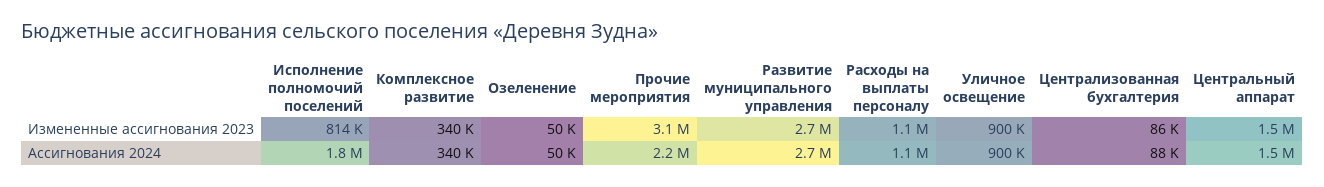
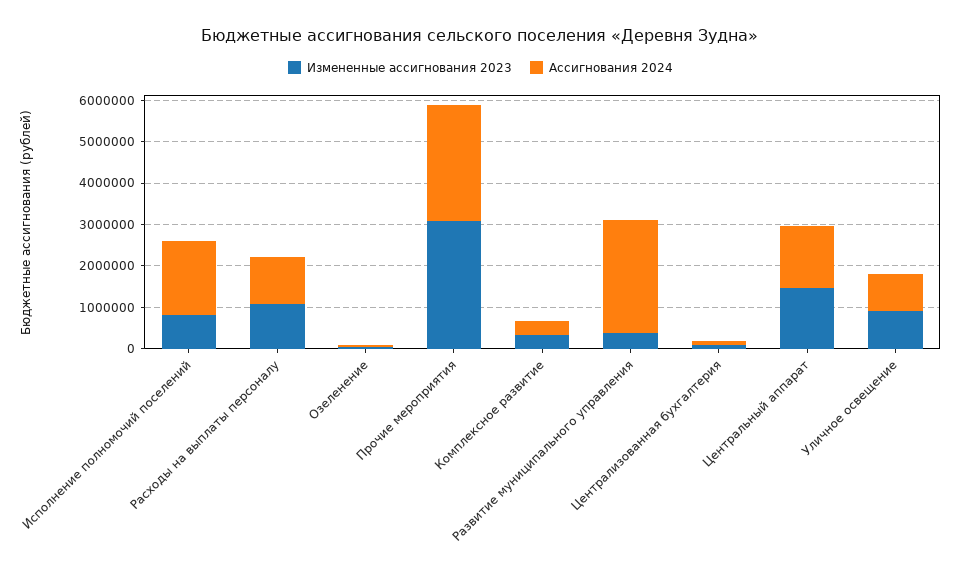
Измененные ассигнования 2023, Развитие муниципального управления: 2700000 -> 400000
Ассигнования 2024, Прочие мероприятия: 2200000 -> 2800000

